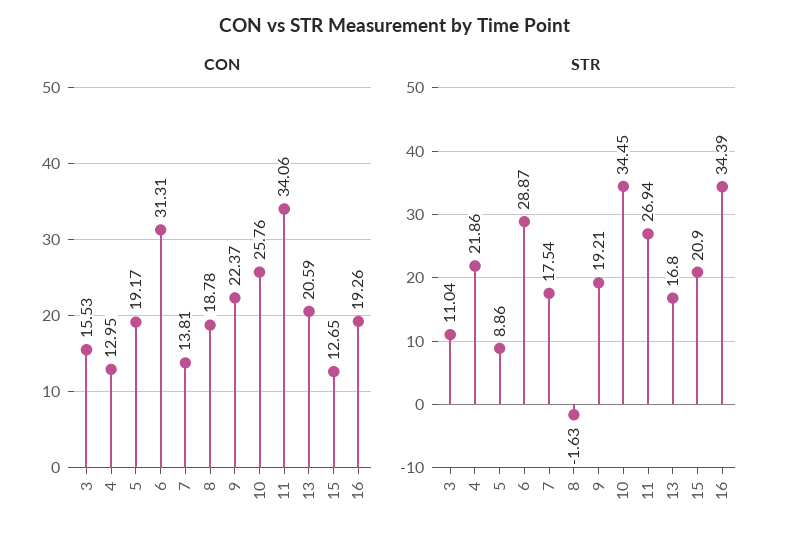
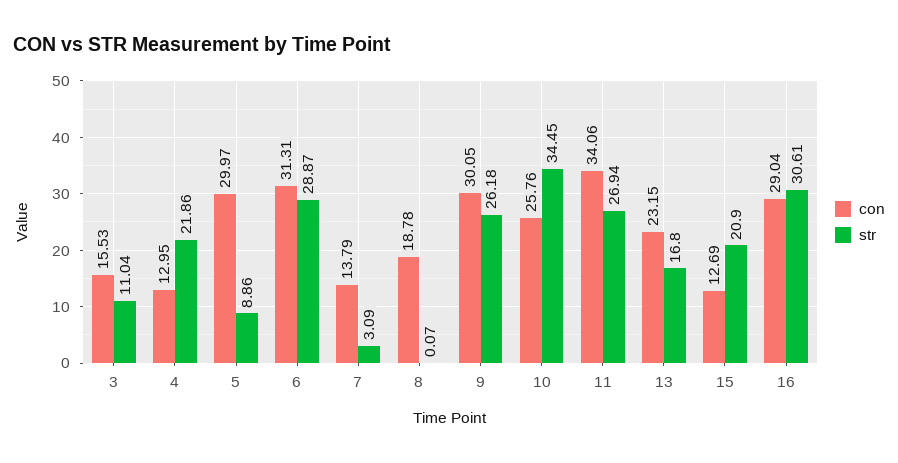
CON, 5: 19.17 -> 29.97
CON, 7: 13.81 -> 13.79
CON, 9: 22.37 -> 30.05
CON, 13: 20.59 -> 23.15
CON, 15: 12.65 -> 12.69
CON, 16: 19.26 -> 29.04
STR, 7: 17.54 -> 3.09
STR, 8: -1.63 -> 0.07
STR, 9: 19.21 -> 26.18
STR, 16: 34.39 -> 30.61

